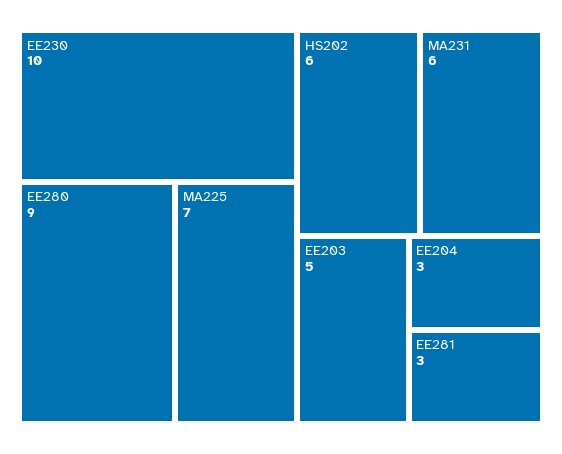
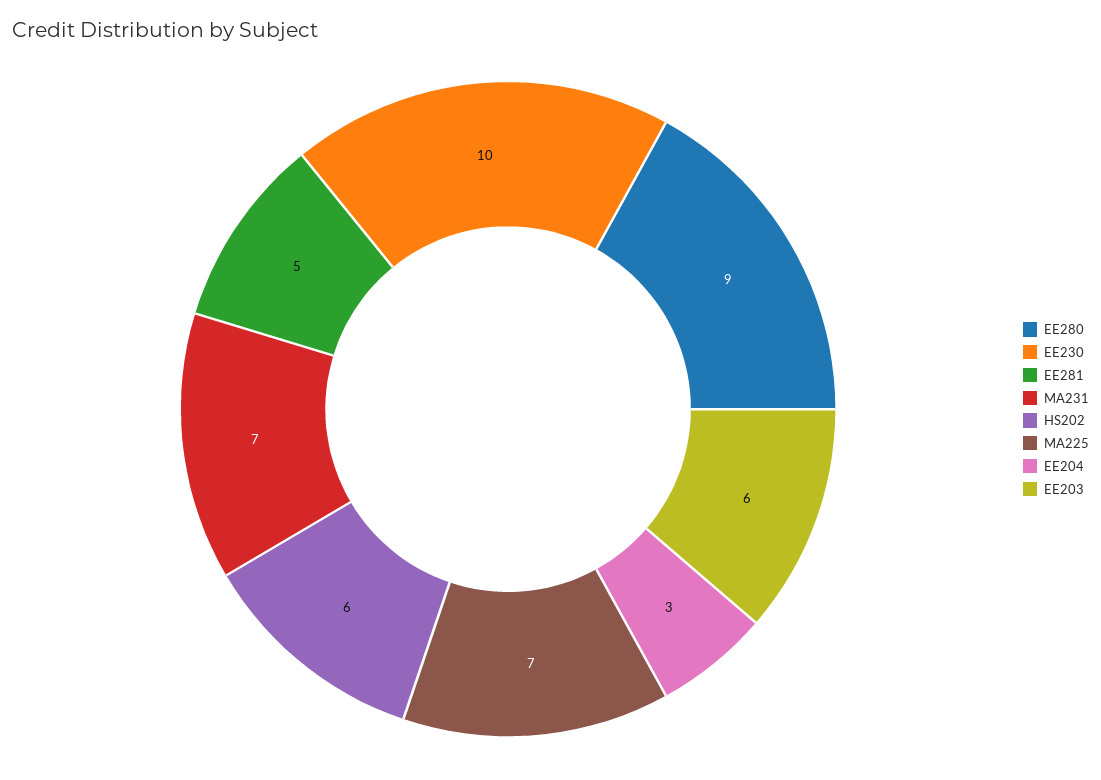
MA231: 6 -> 7
EE203: 5 -> 6
EE281: 3 -> 5

